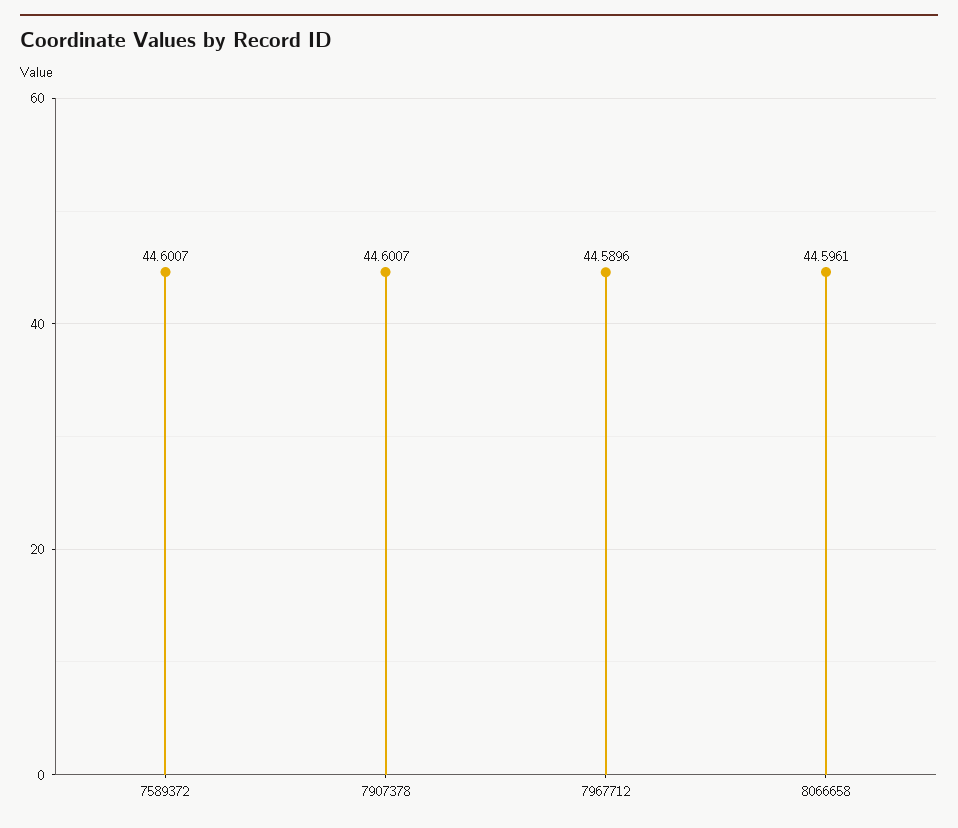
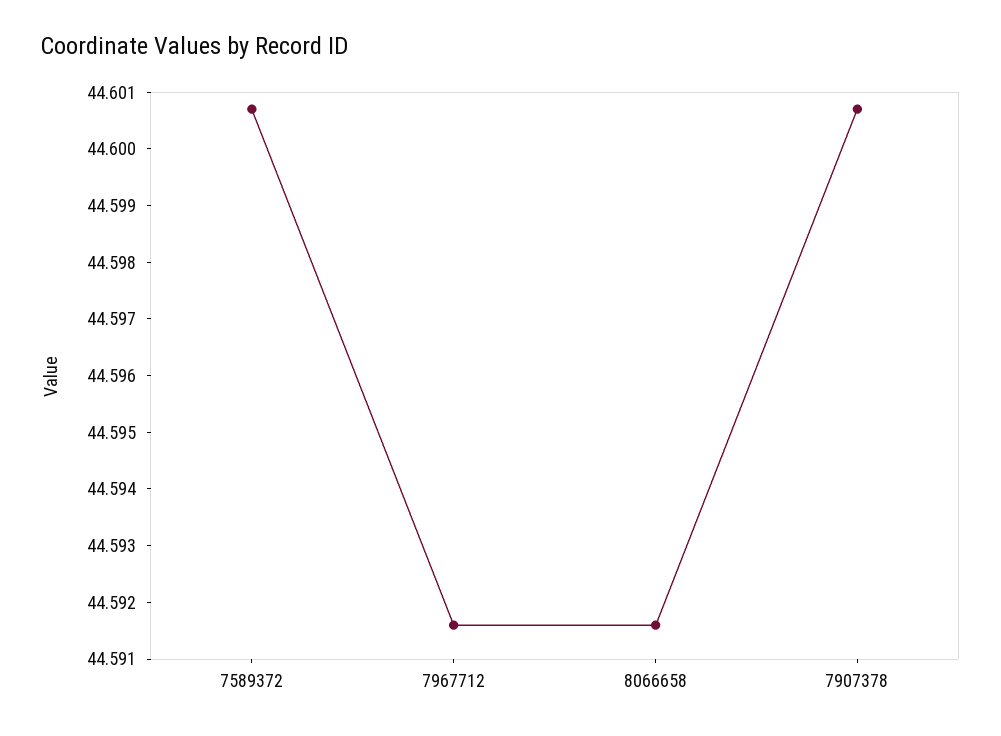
7967712: 44.5896 -> 44.5915
8066658: 44.5961 -> 44.5915

